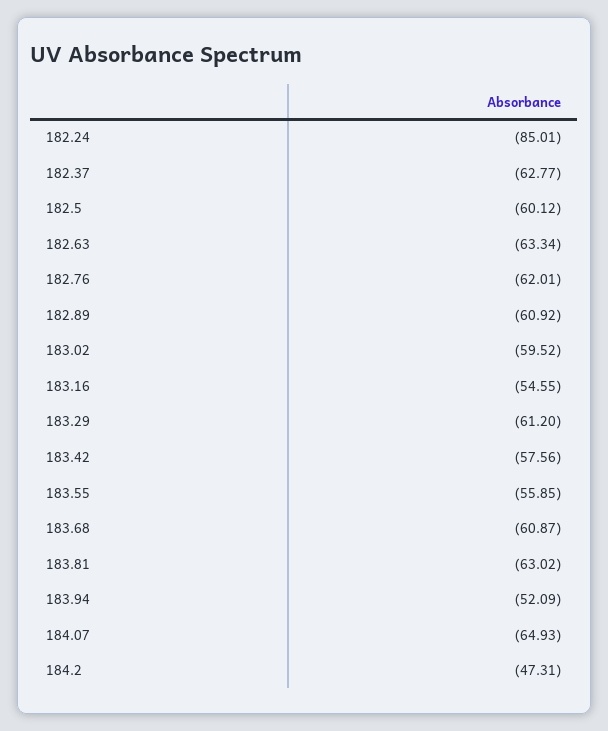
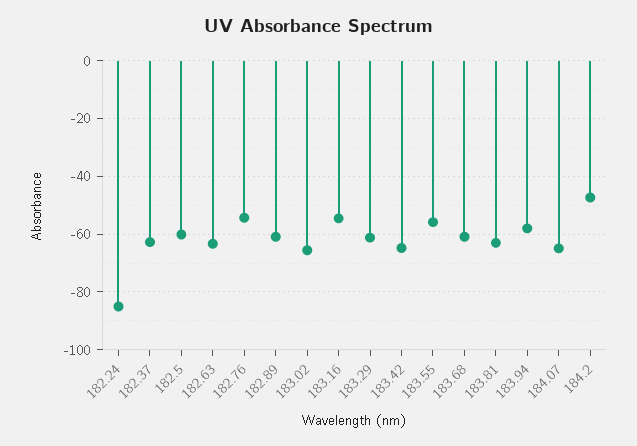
182.76: -62.01 -> -55
183.02: -59.52 -> -65
183.42: -57.56 -> -65
183.94: -52.09 -> -57.5

